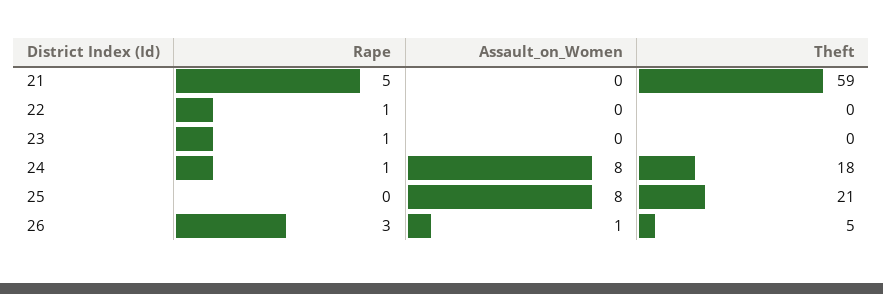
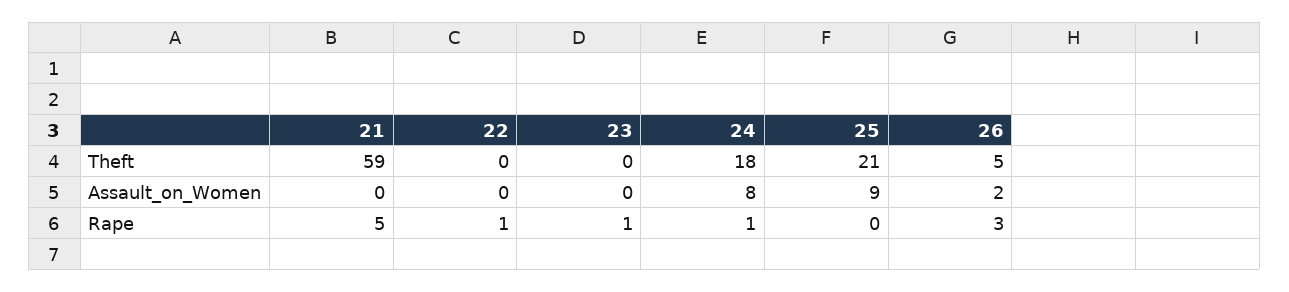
Assault_on_Women, 25: 8 -> 9
Assault_on_Women, 26: 1 -> 2

